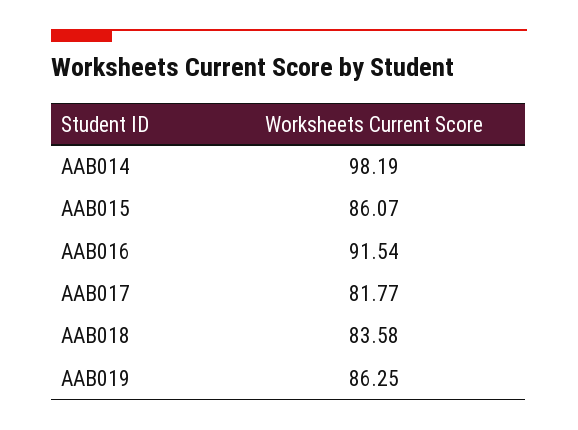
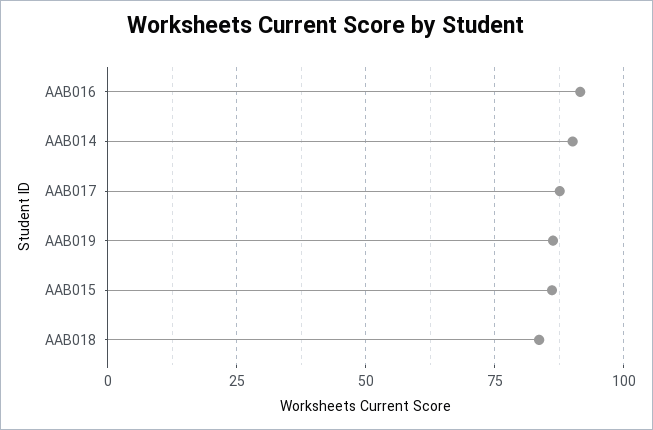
AAB014: 98.19 -> 90
AAB017: 81.77 -> 87.5

